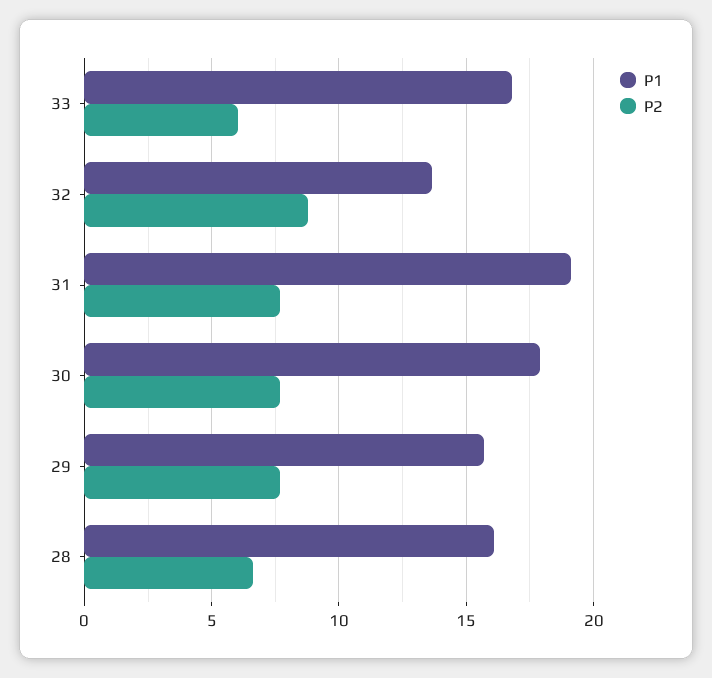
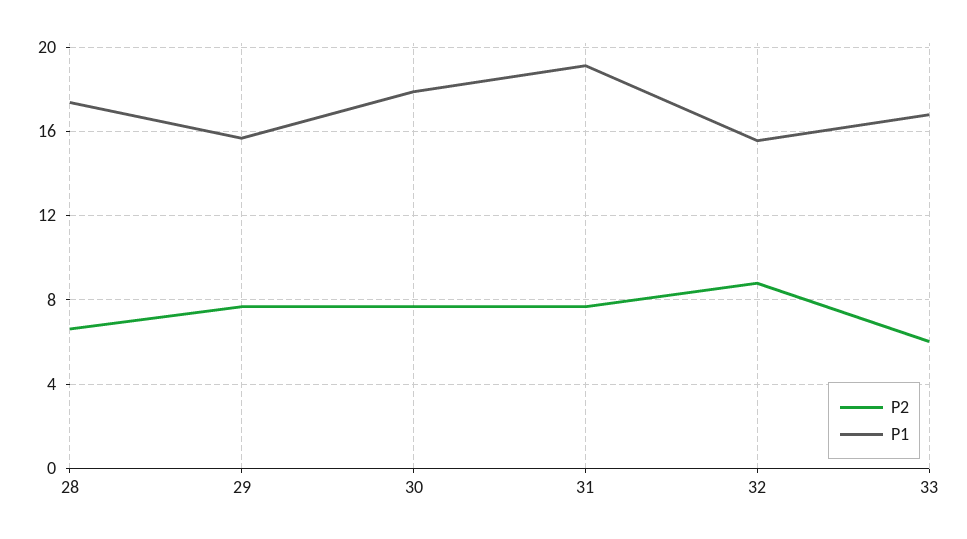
P1, 32: 13.5 -> 15.5
P1, 28: 16 -> 17.5

